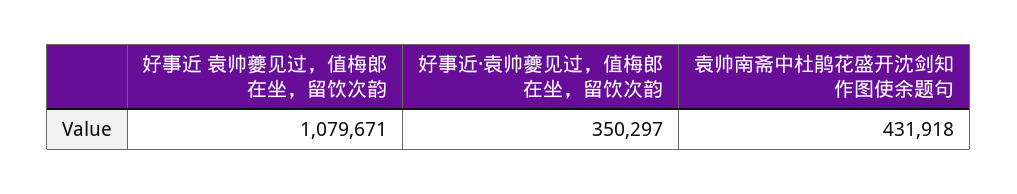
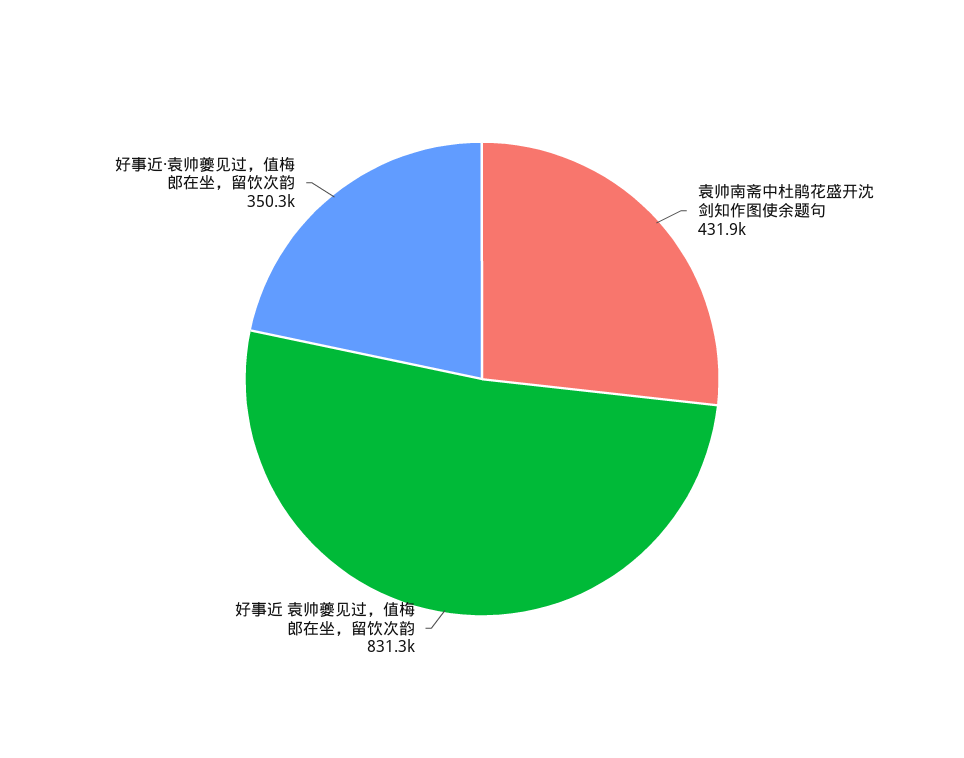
好事近 袁帅夔见过，值梅郎在坐，留饮次韵: 1079671 -> 831300

